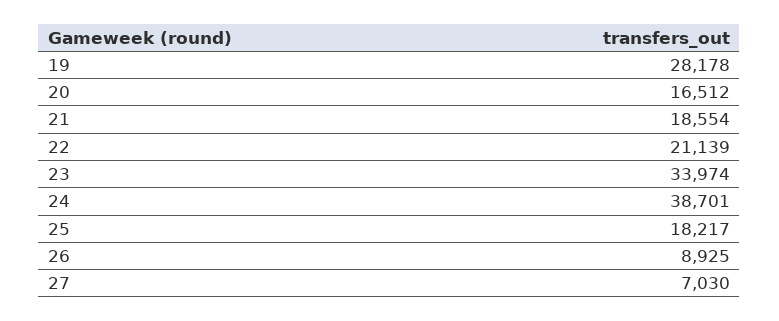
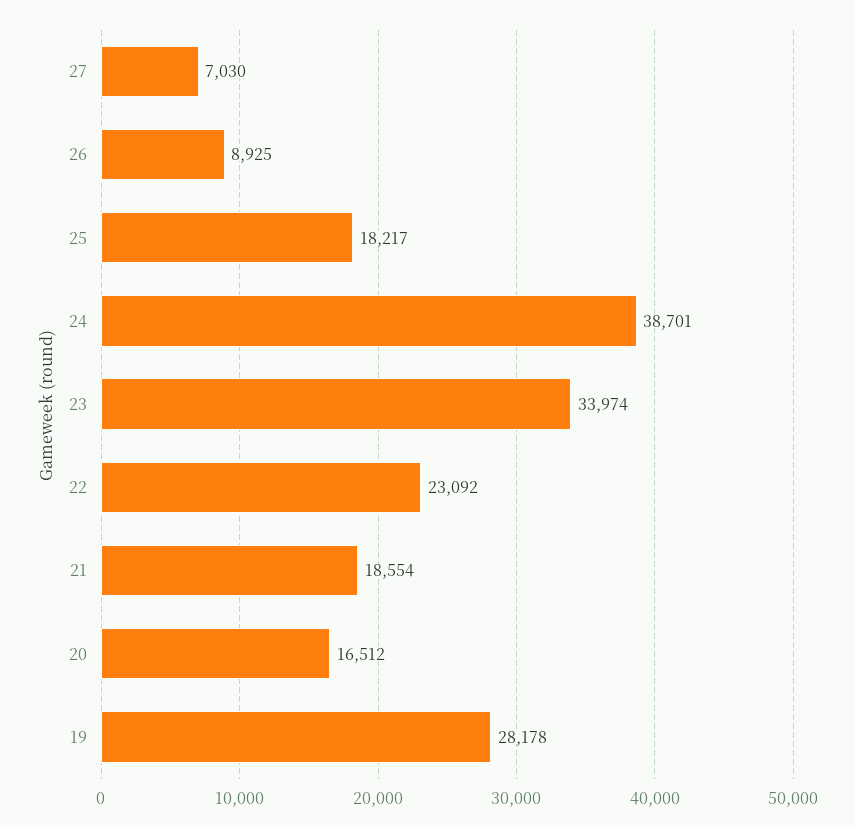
22: 21139 -> 23092

